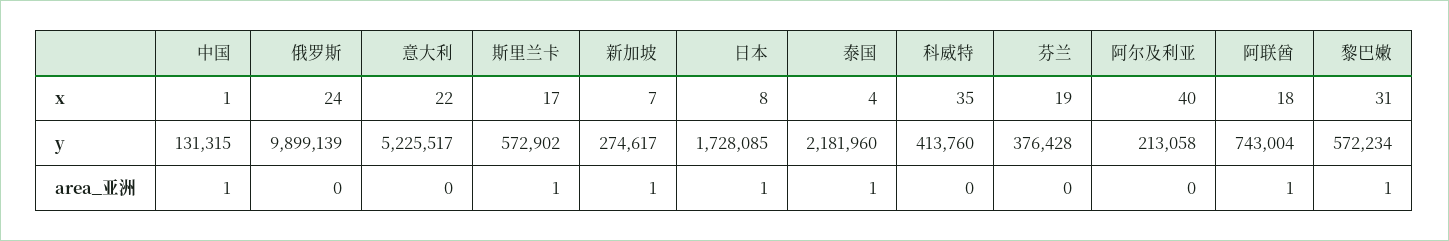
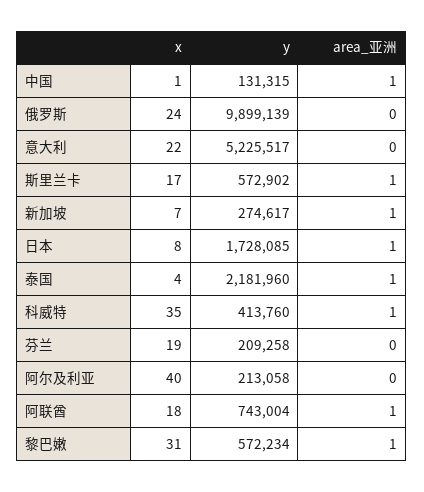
芬兰, y: 376428 -> 209258
科威特, area_亚洲: 0 -> 1

